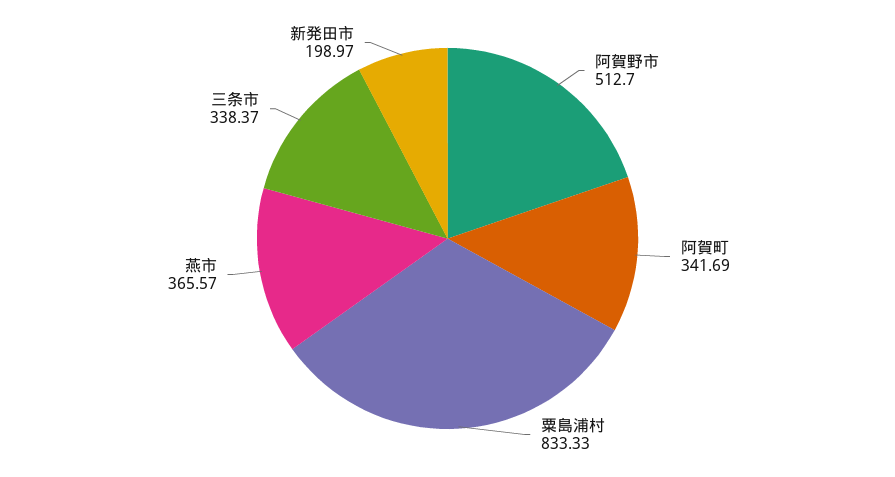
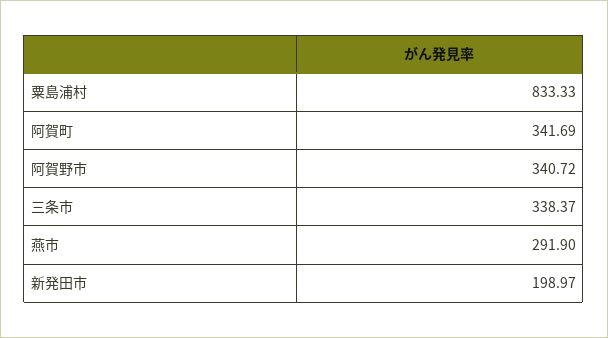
阿賀野市: 512.7 -> 340.72
燕市: 365.57 -> 291.9

